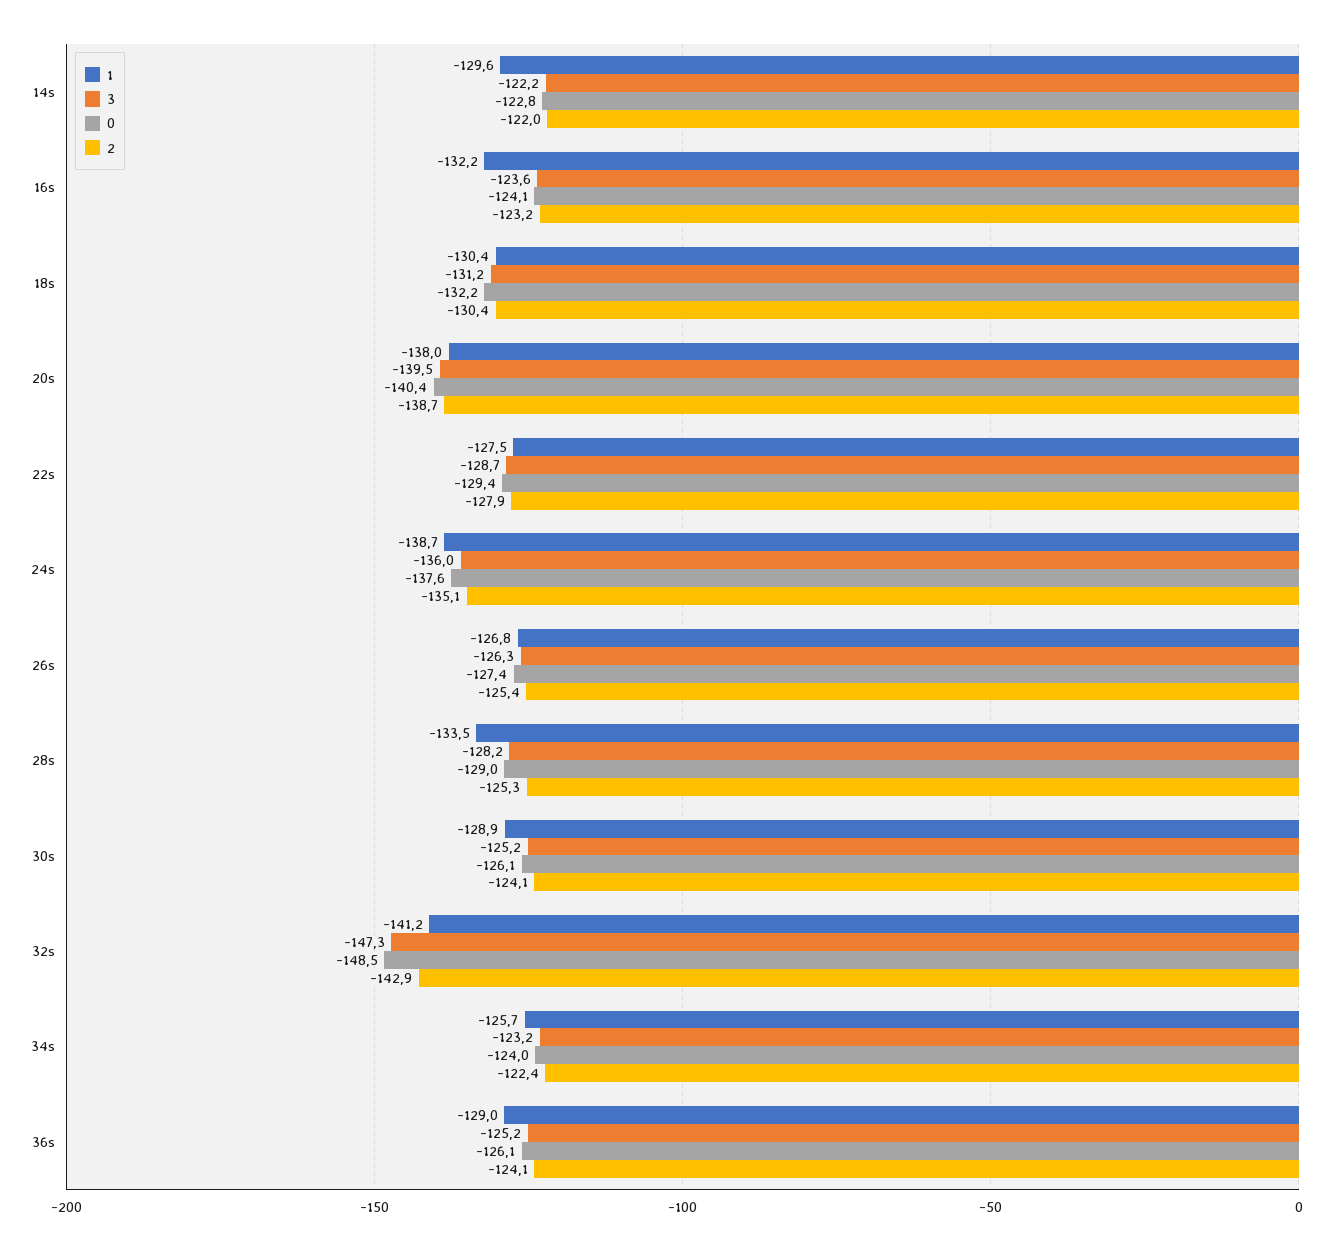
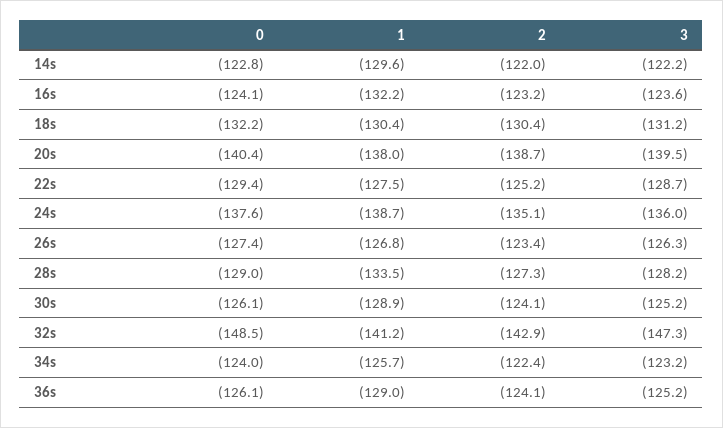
2, 22s: -127.9 -> -125.2
2, 26s: -125.4 -> -123.4
2, 28s: -125.3 -> -127.3

